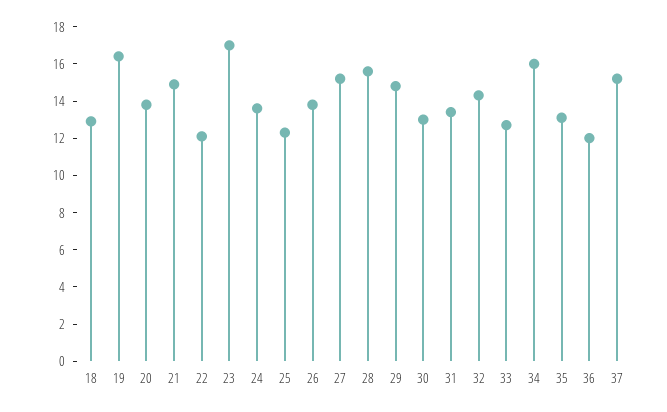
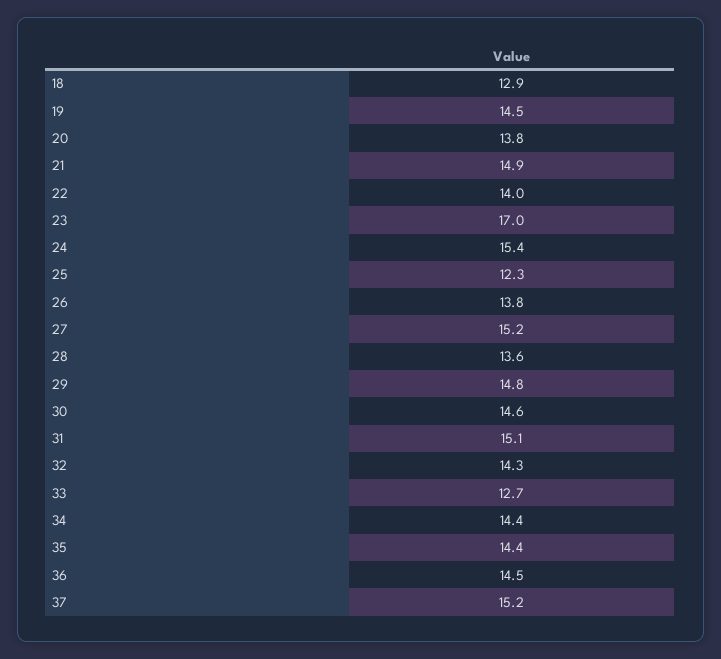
19: 16.5 -> 14.5
22: 12 -> 14
24: 13.5 -> 15.4
28: 15.5 -> 13.6
30: 13 -> 14.6
31: 13.5 -> 15.1
34: 16 -> 14.4
35: 13 -> 14.4
36: 12 -> 14.5

